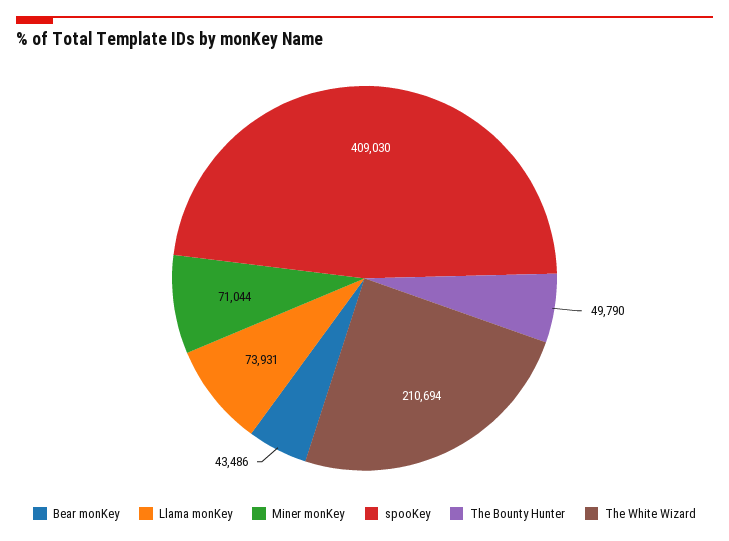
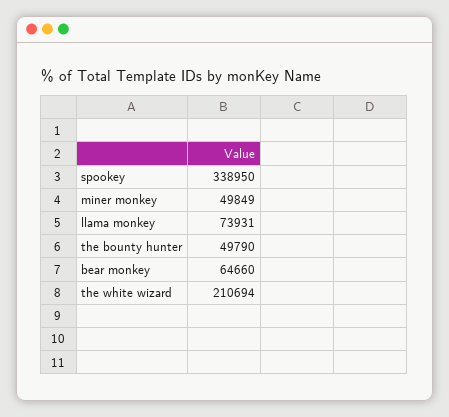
Bear monKey: 43486 -> 64660
Miner monKey: 71044 -> 49849
spooKey: 409030 -> 338950

